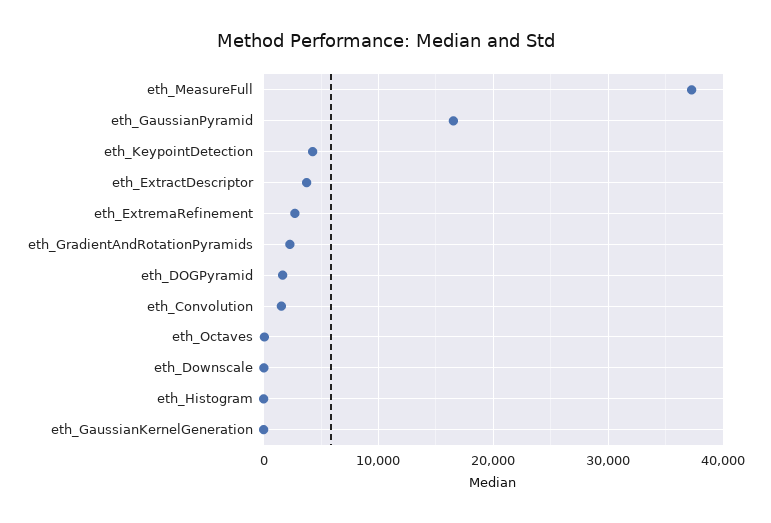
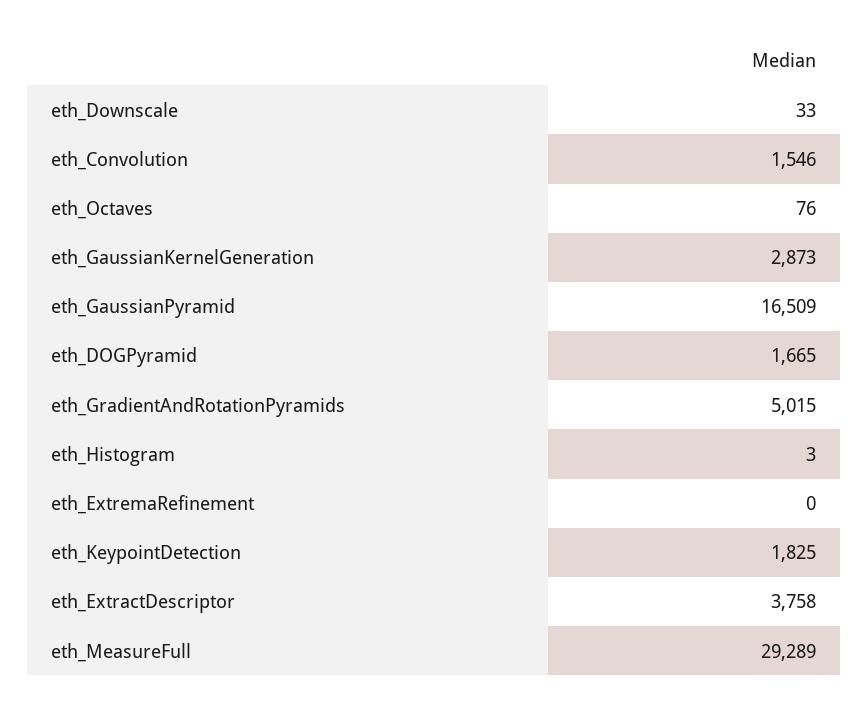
eth_MeasureFull: 37000 -> 29289
eth_KeypointDetection: 4000 -> 1825
eth_ExtremaRefinement: 3000 -> 0
eth_GradientAndRotationPyramids: 2000 -> 5015
eth_GaussianKernelGeneration: 0 -> 2873

